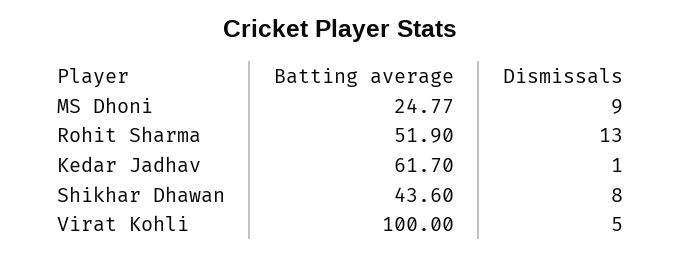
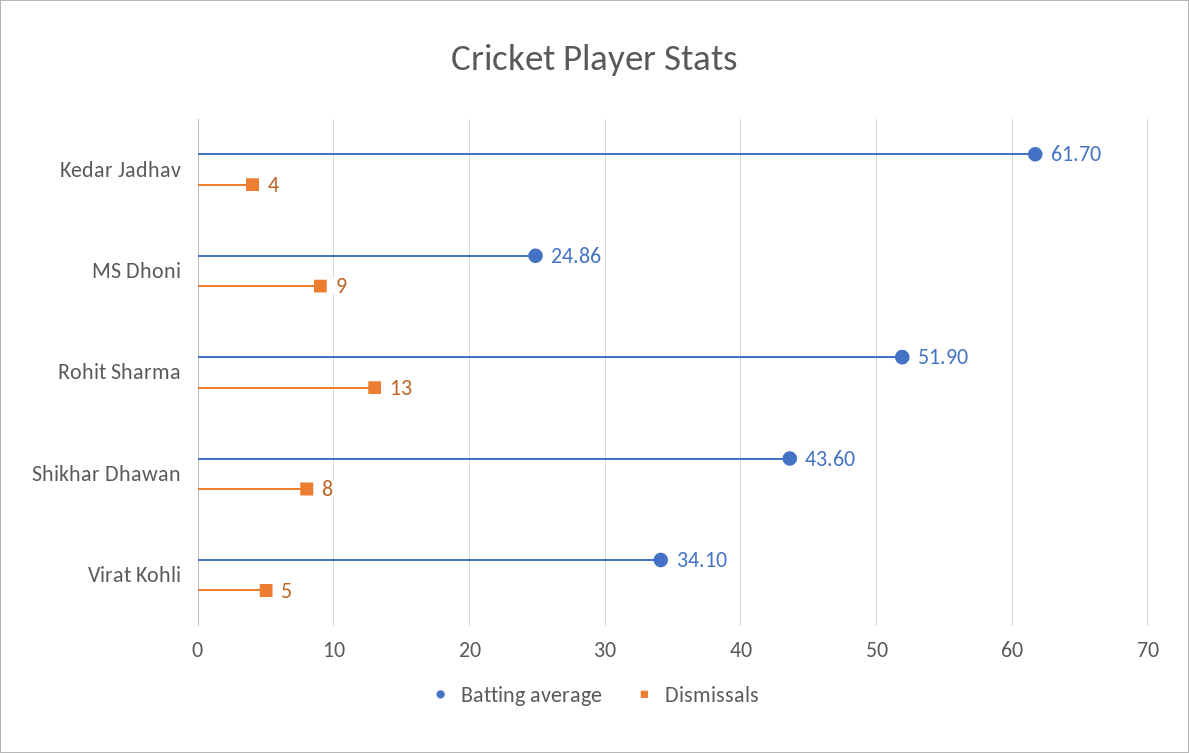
Batting average, MS Dhoni: 24.77 -> 24.86
Dismissals, Kedar Jadhav: 1 -> 4
Batting average, Virat Kohli: 100 -> 34.1

